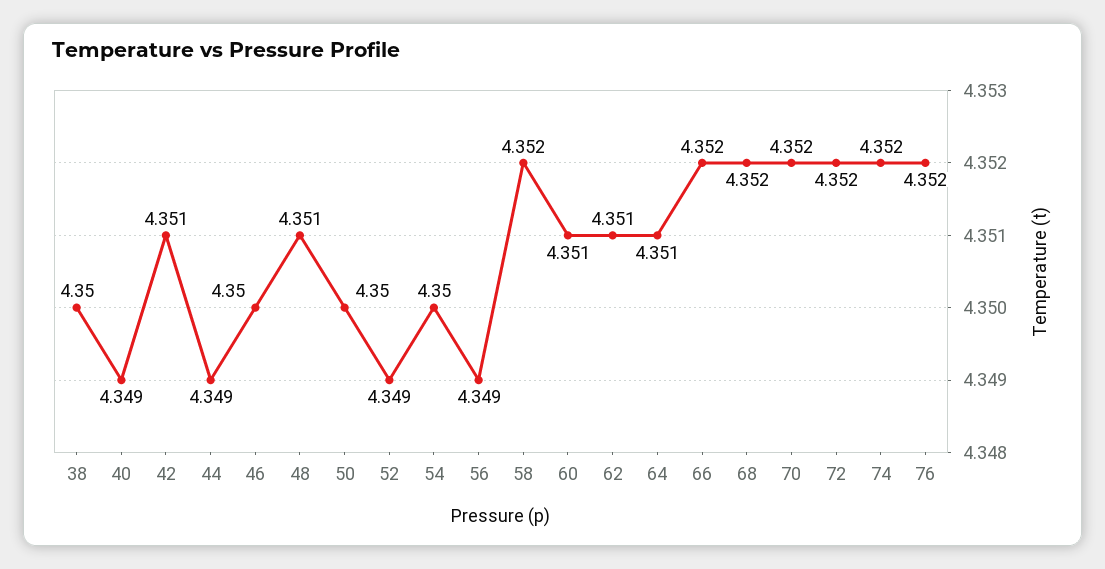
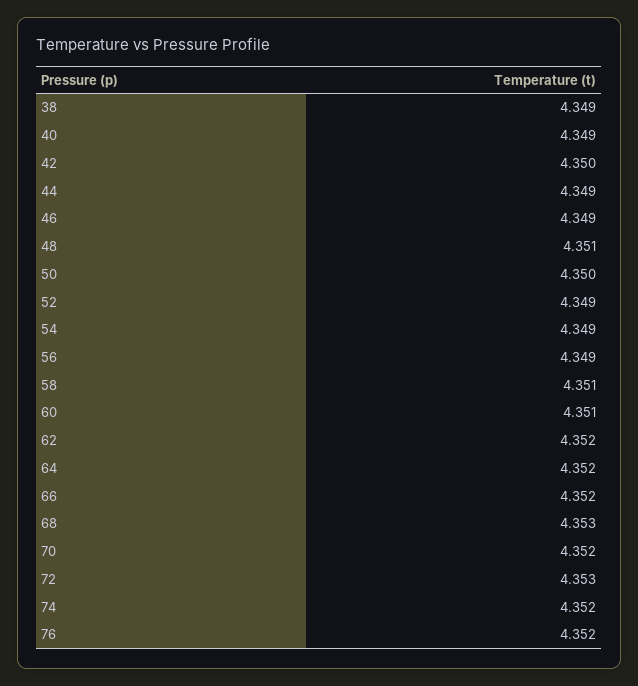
38: 4.35 -> 4.349
42: 4.351 -> 4.35
46: 4.35 -> 4.349
54: 4.35 -> 4.349
58: 4.352 -> 4.351
62: 4.351 -> 4.352
64: 4.351 -> 4.352
68: 4.352 -> 4.353
72: 4.352 -> 4.353

